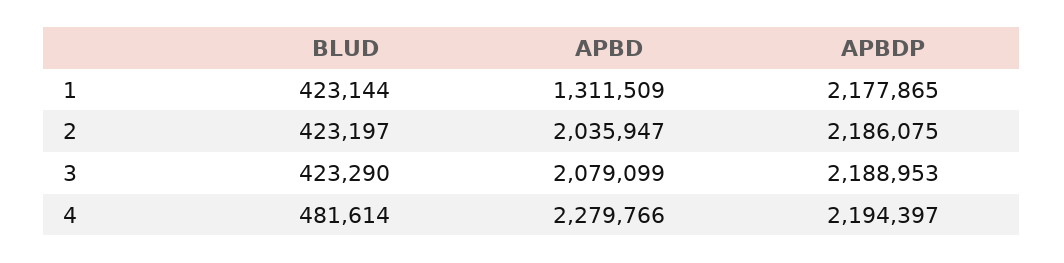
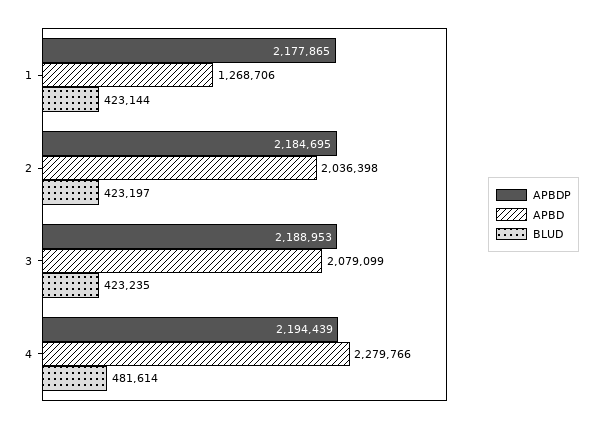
APBD, 1: 1311509 -> 1268706
APBD, 2: 2035947 -> 2036398
APBDP, 2: 2186075 -> 2184695
BLUD, 3: 423290 -> 423235
APBDP, 4: 2194397 -> 2194439

